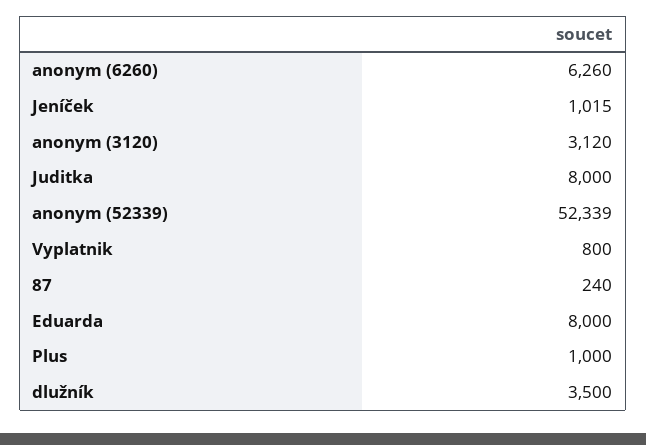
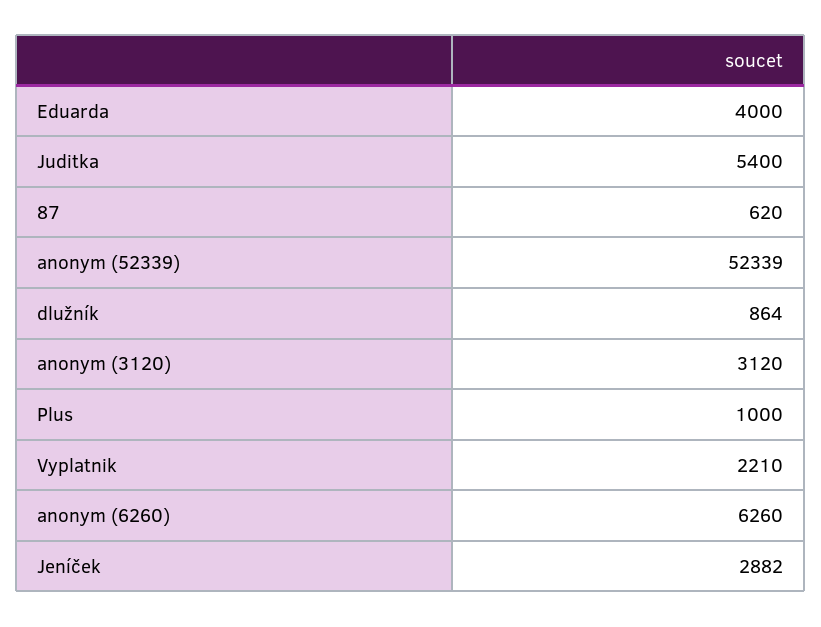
Jeníček: 1015 -> 2882
Juditka: 8000 -> 5400
Vyplatnik: 800 -> 2210
87: 240 -> 620
Eduarda: 8000 -> 4000
dlužník: 3500 -> 864

